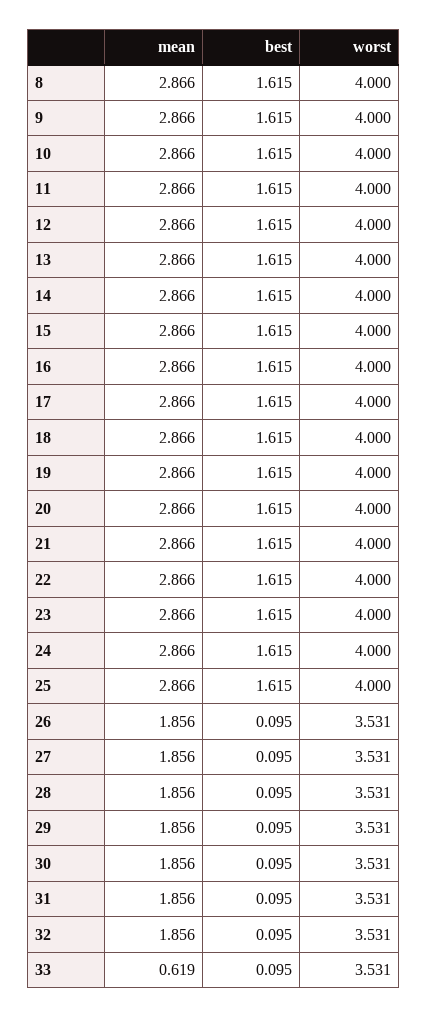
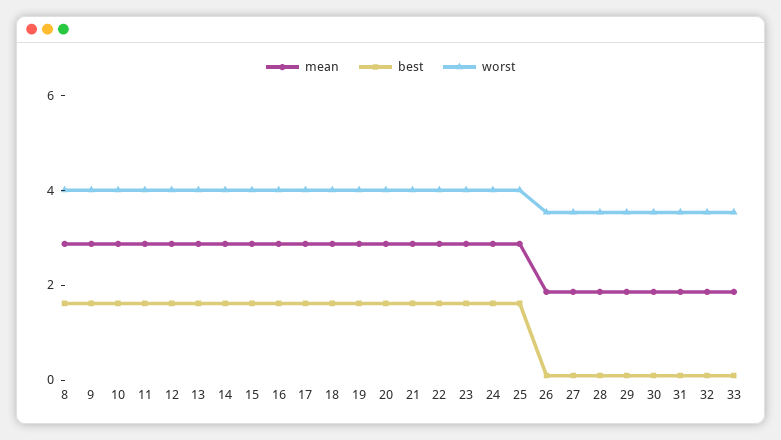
mean, 33: 0.619 -> 2

